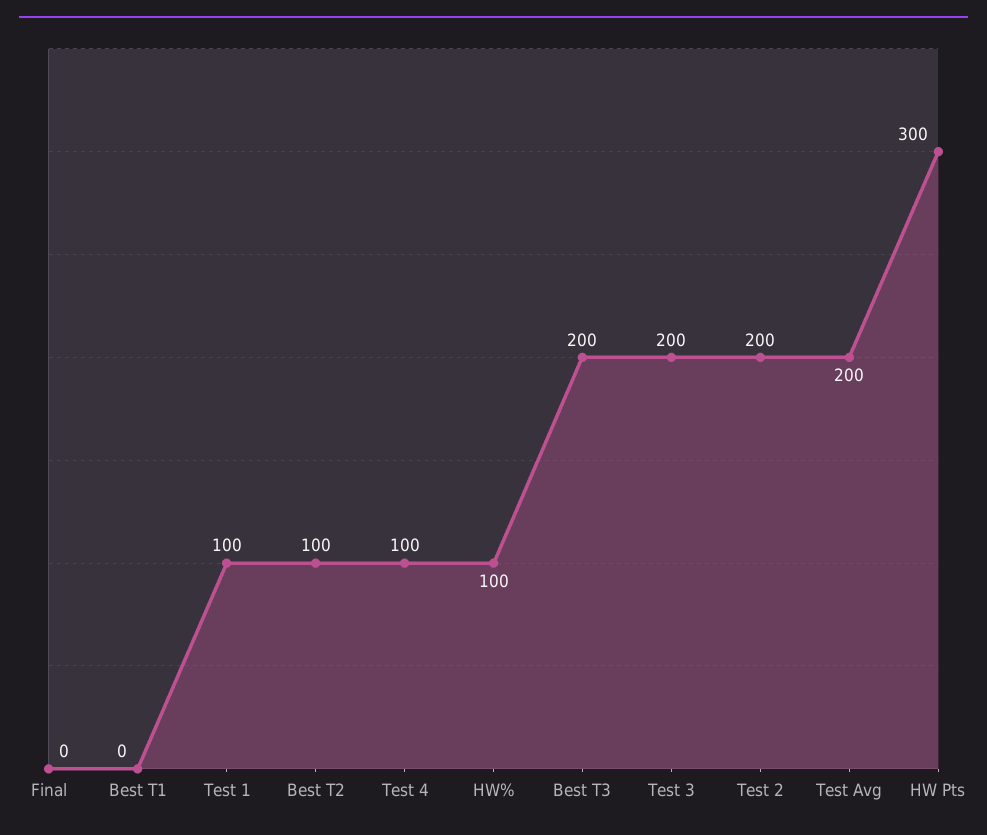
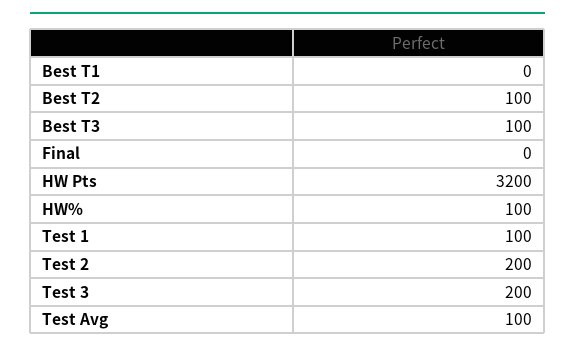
Test 4: 100 -> none
Best T3: 200 -> 100
Test Avg: 200 -> 100
HW Pts: 300 -> 3200

